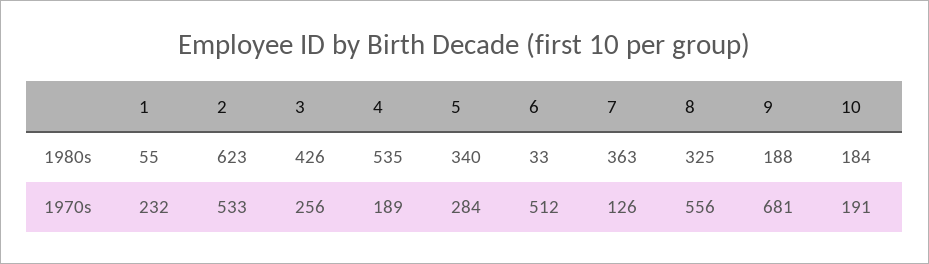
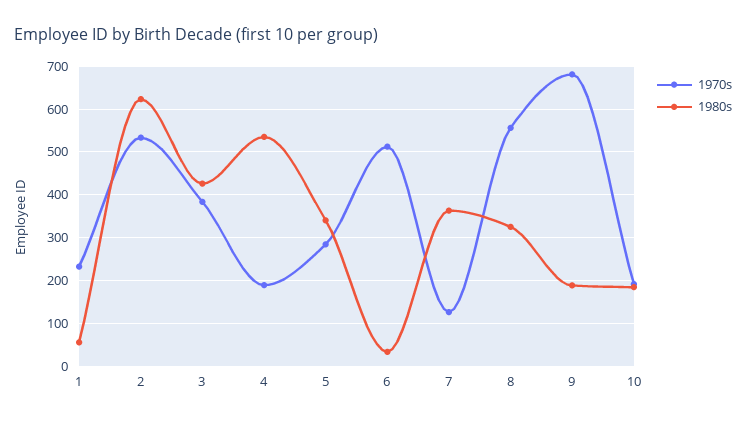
1970s, 3: 256 -> 380

